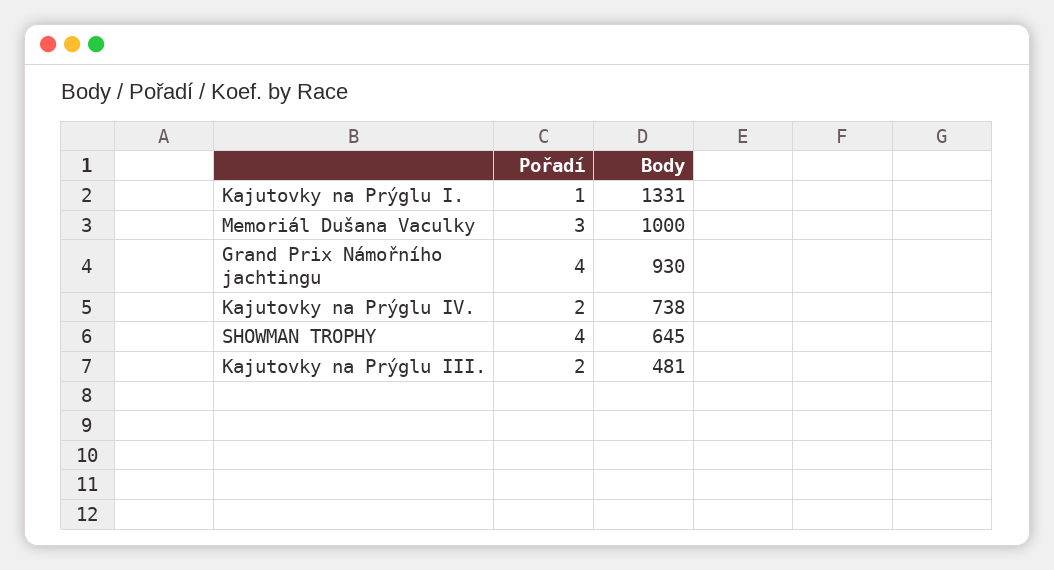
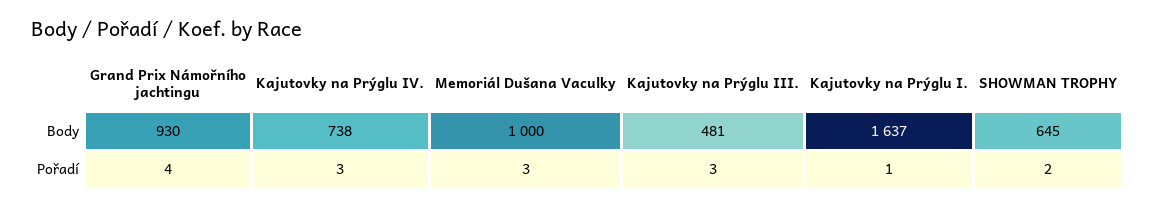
Body, Kajutovky na Prýglu I.: 1331 -> 1637
Pořadí, Kajutovky na Prýglu IV.: 2 -> 3
Pořadí, SHOWMAN TROPHY: 4 -> 2
Pořadí, Kajutovky na Prýglu III.: 2 -> 3

